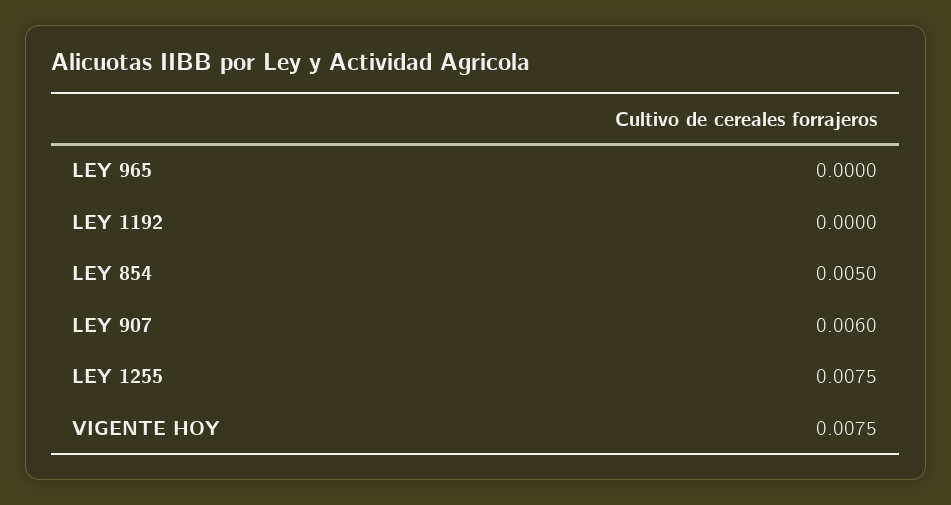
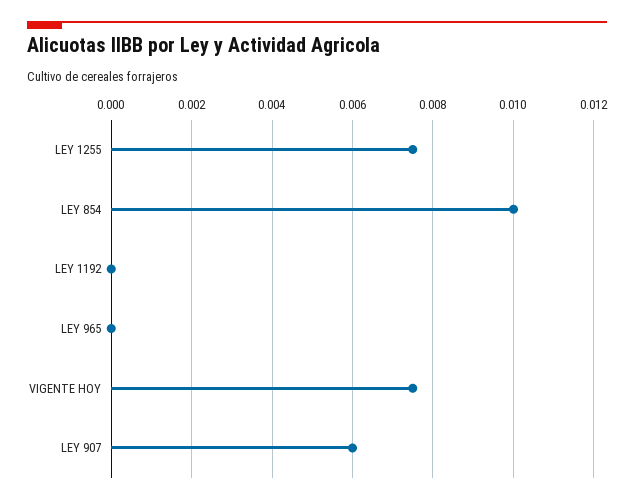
LEY 854: 0.005 -> 0.01

